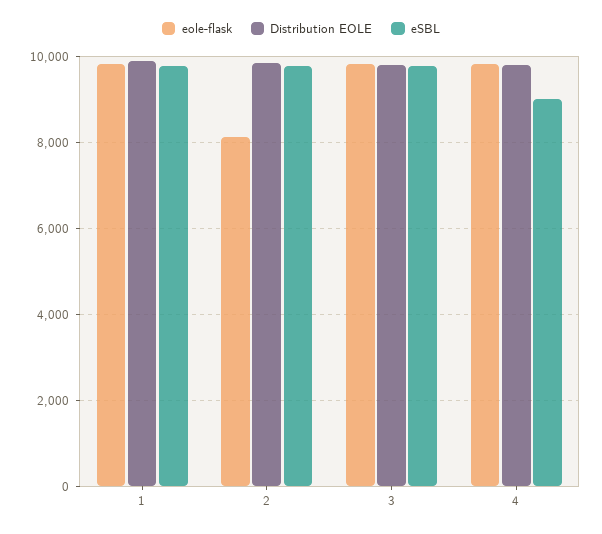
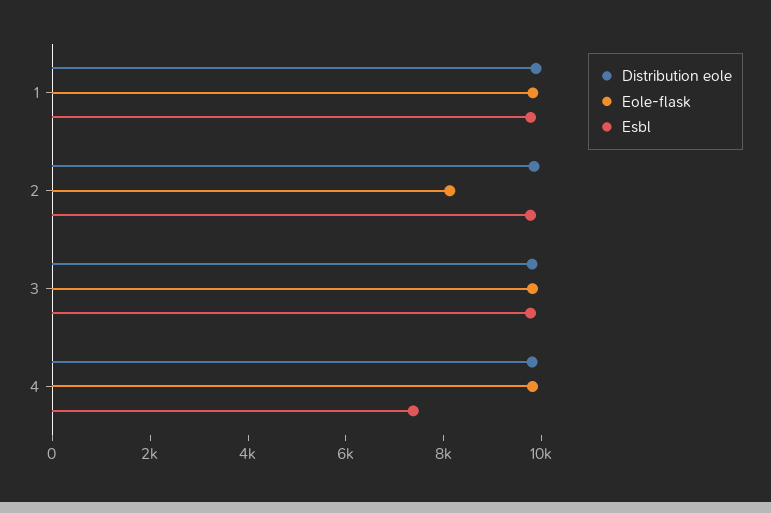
eSBL, 4: 9000 -> 7500

